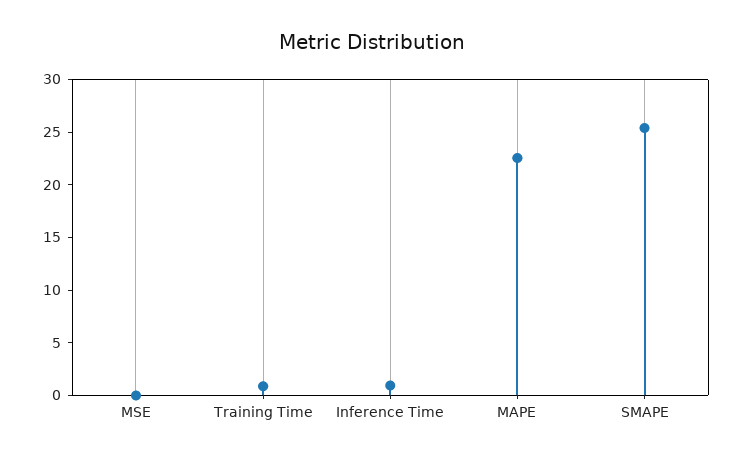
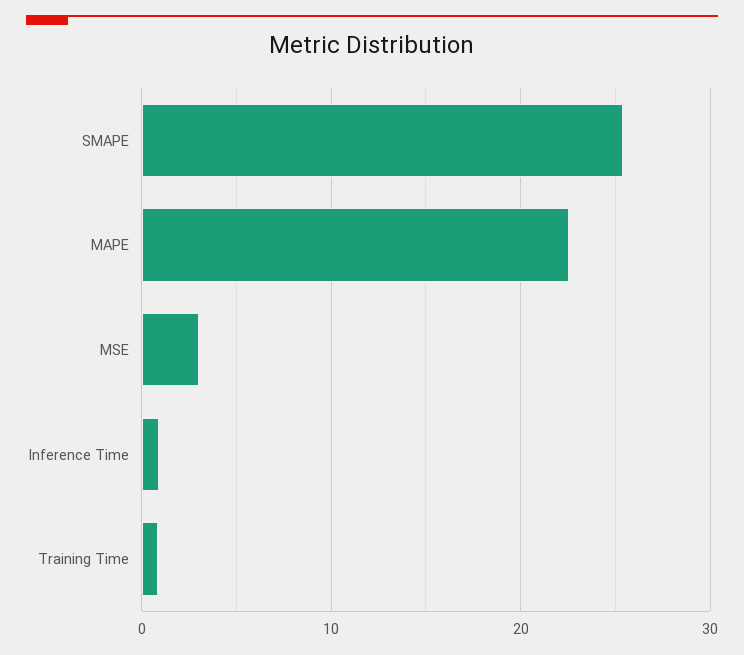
MSE: 0 -> 3

